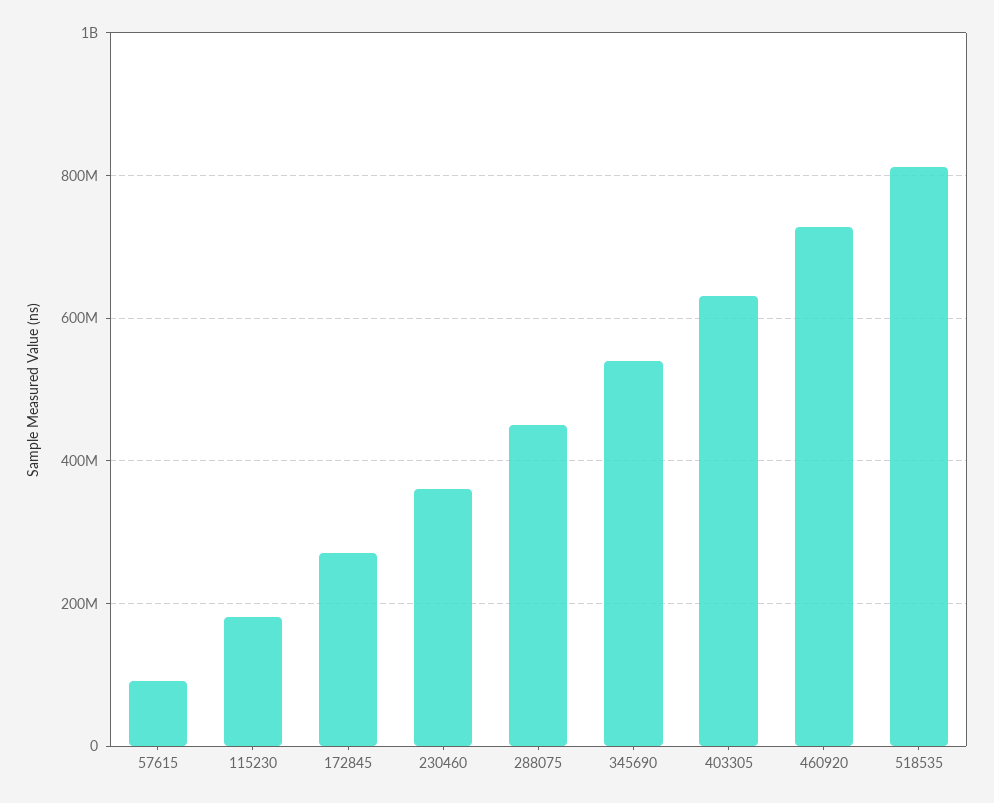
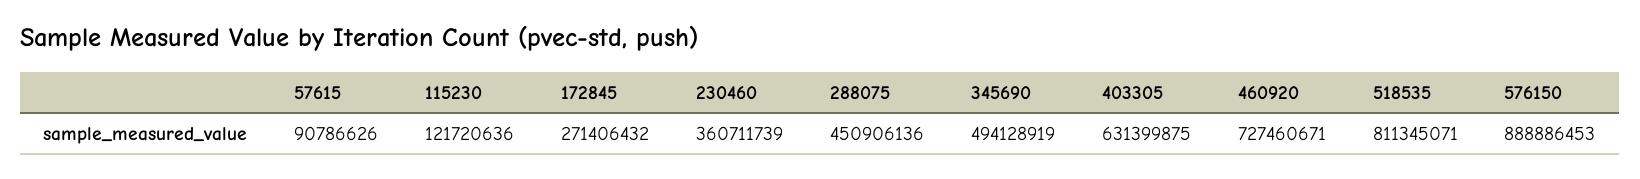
115230: 180000000 -> 121720636
345690: 540000000 -> 494128919
576150: none -> 888886453

